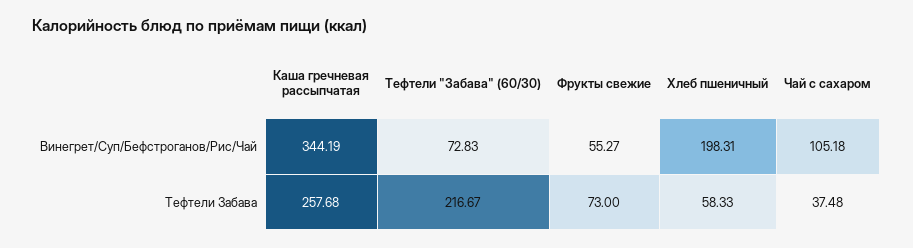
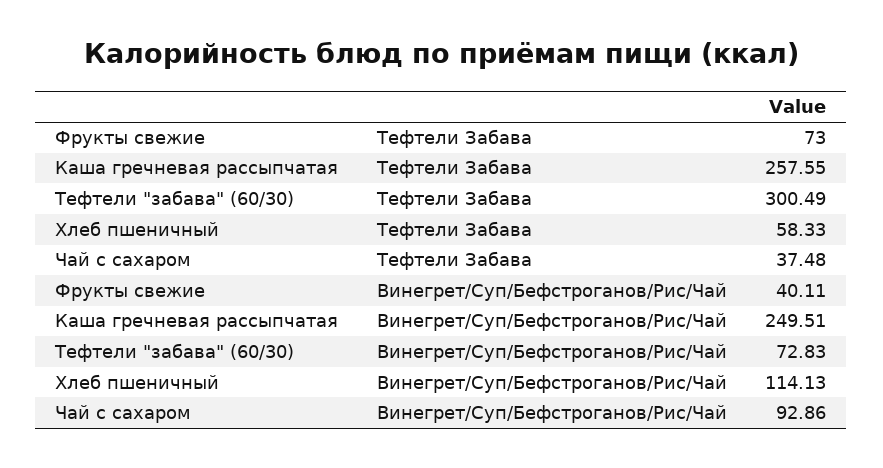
Каша гречневая рассыпчатая, Винегрет/Суп/Бефстроганов/Рис/Чай: 344.19 -> 249.51
Фрукты свежие, Винегрет/Суп/Бефстроганов/Рис/Чай: 55.27 -> 40.11
Хлеб пшеничный, Винегрет/Суп/Бефстроганов/Рис/Чай: 198.31 -> 114.13
Чай с сахаром, Винегрет/Суп/Бефстроганов/Рис/Чай: 105.18 -> 92.86
Каша гречневая рассыпчатая, Тефтели Забава: 257.68 -> 257.55
Тефтели "Забава" (60/30), Тефтели Забава: 216.67 -> 300.49

